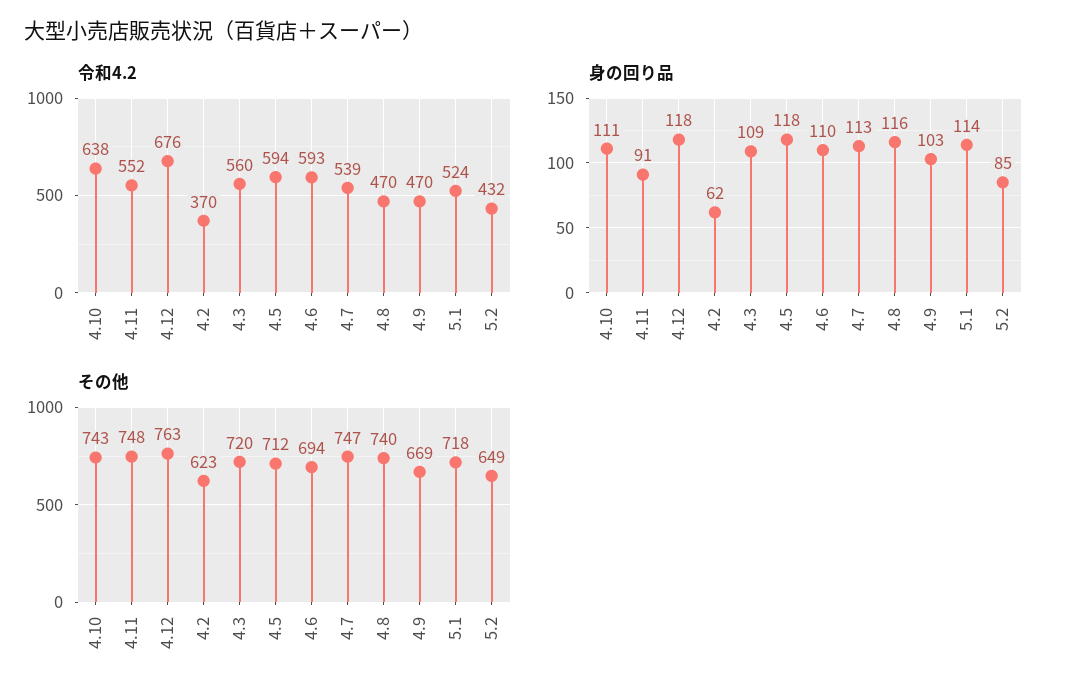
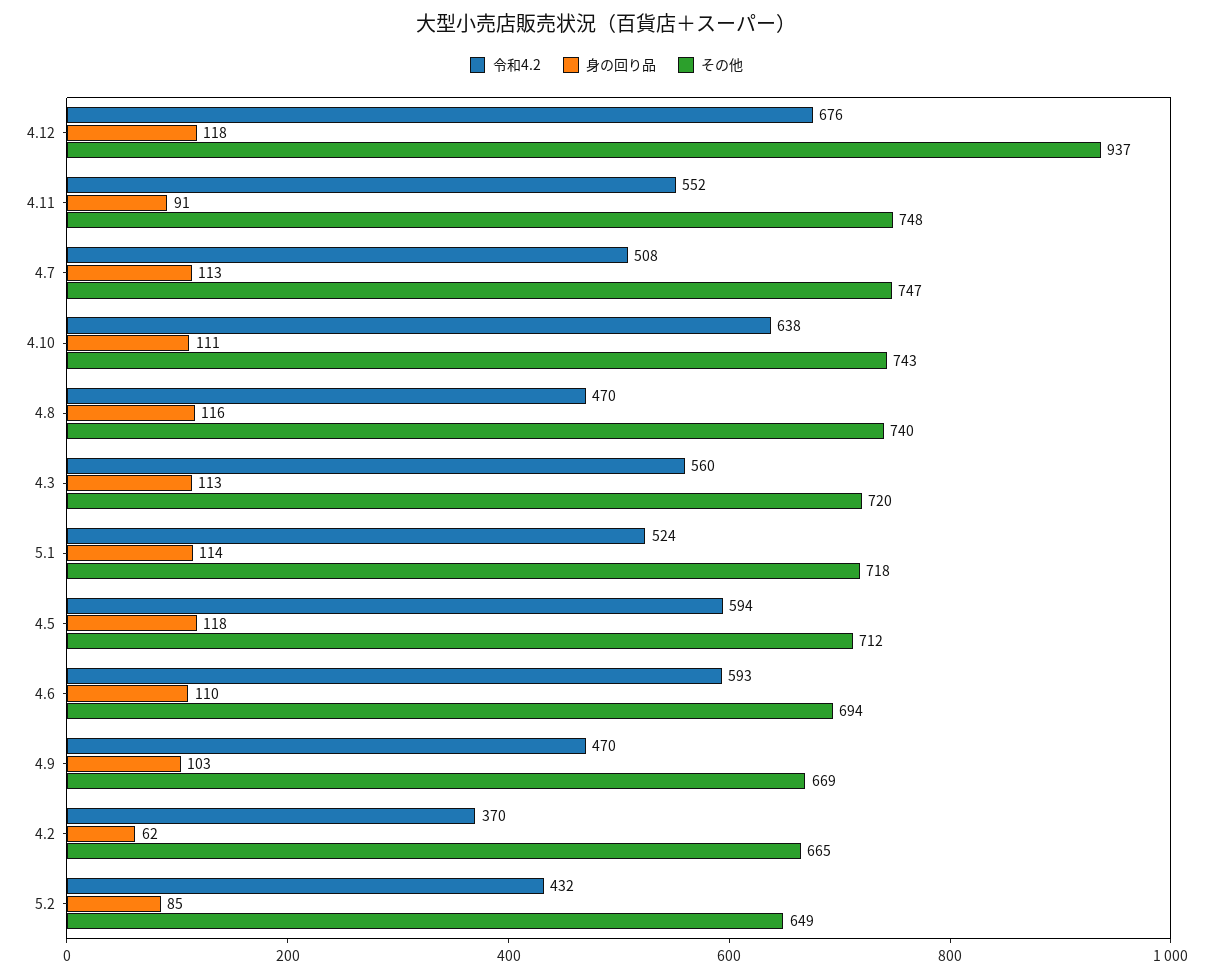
令和4.2, 4.7: 539 -> 508
身の回り品, 4.3: 109 -> 113
その他, 4.12: 763 -> 937
その他, 4.2: 623 -> 665

